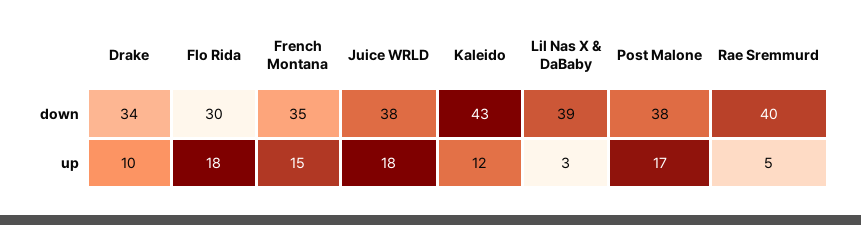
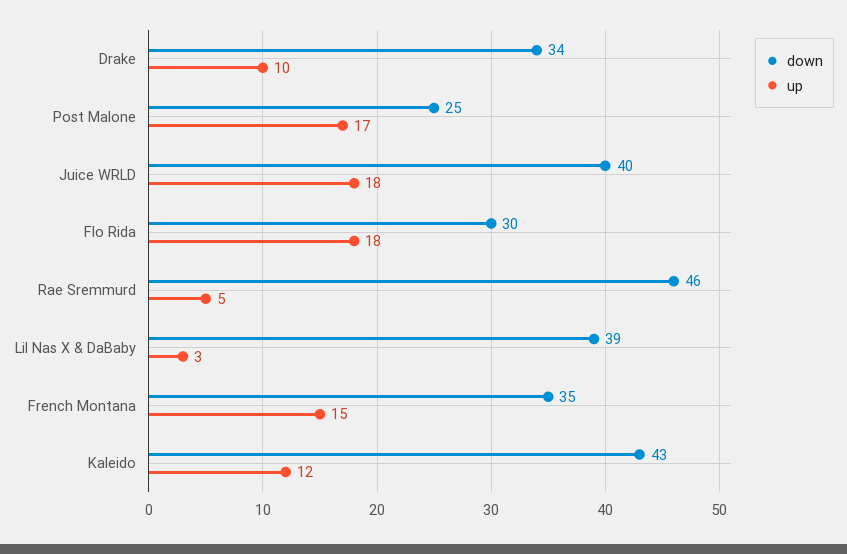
down, Juice WRLD: 38 -> 40
down, Post Malone: 38 -> 25
down, Rae Sremmurd: 40 -> 46

